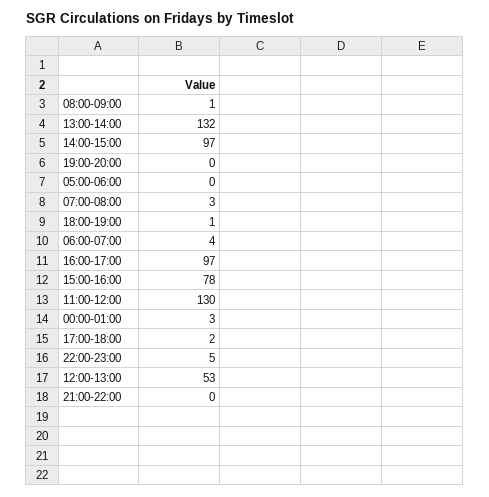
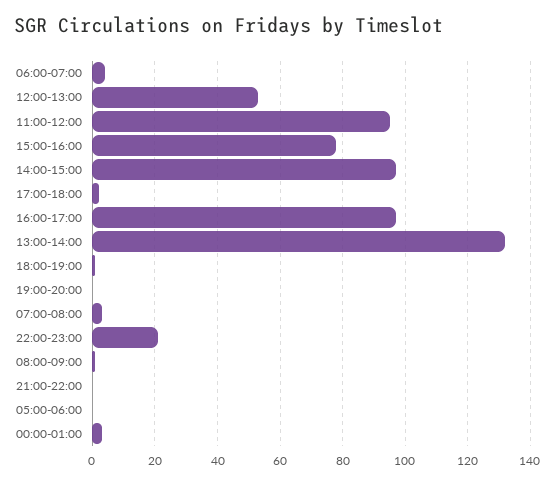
11:00-12:00: 130 -> 95
22:00-23:00: 5 -> 20

